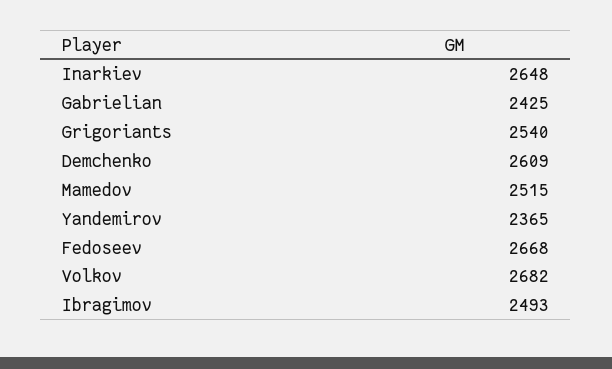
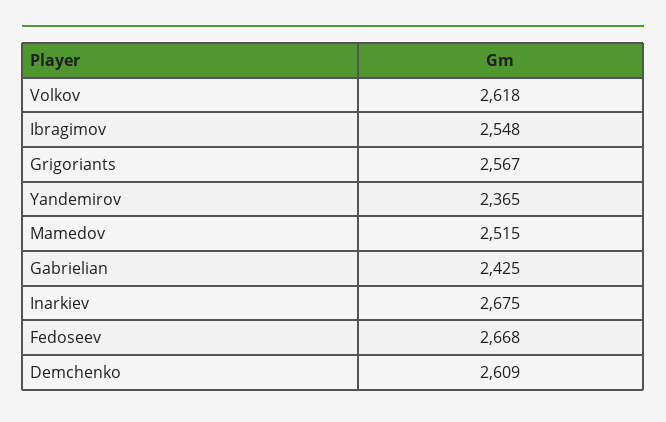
Inarkiev: 2648 -> 2675
Grigoriants: 2540 -> 2567
Volkov: 2682 -> 2618
Ibragimov: 2493 -> 2548

